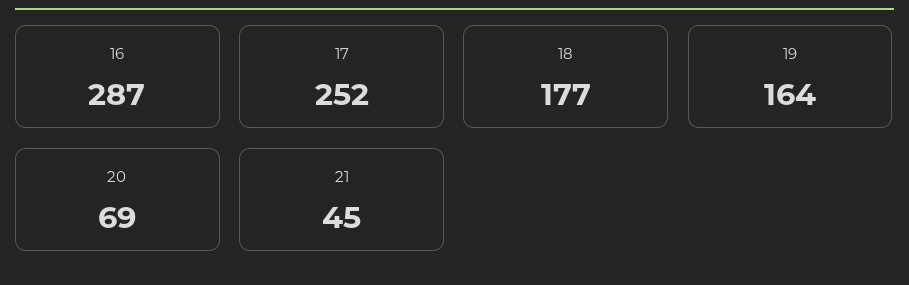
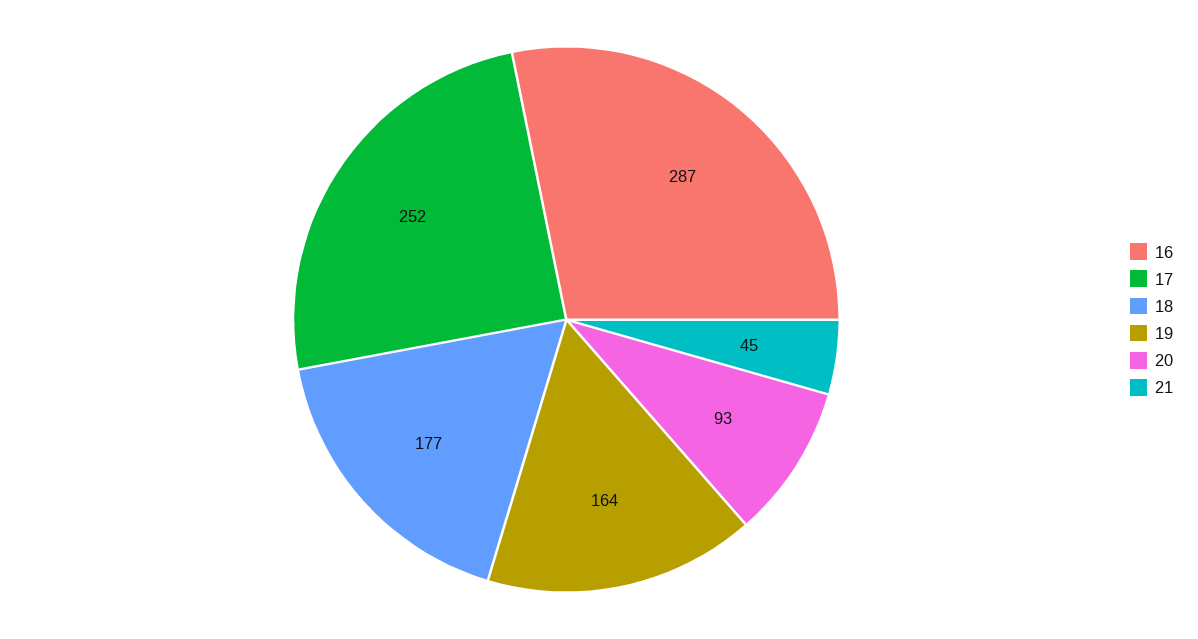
20: 69 -> 93

